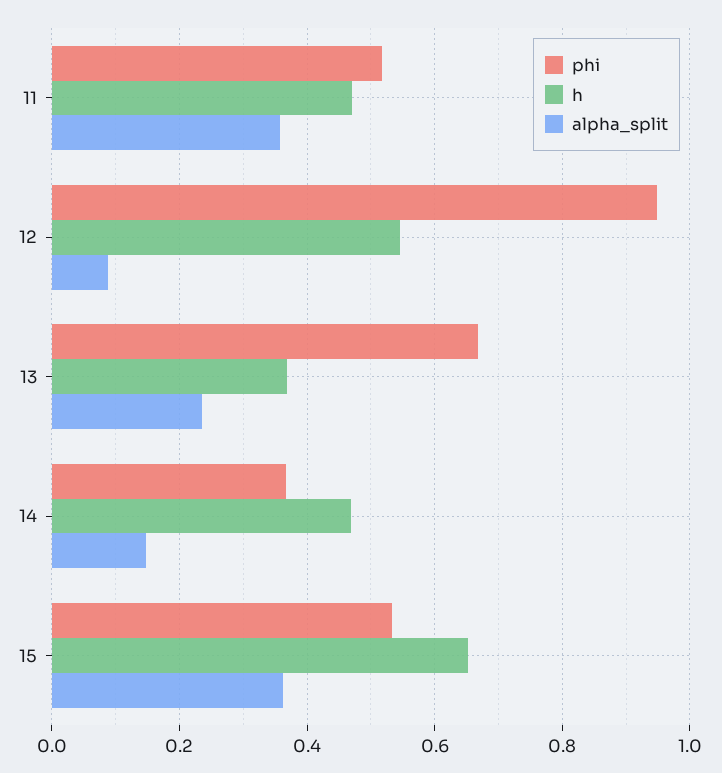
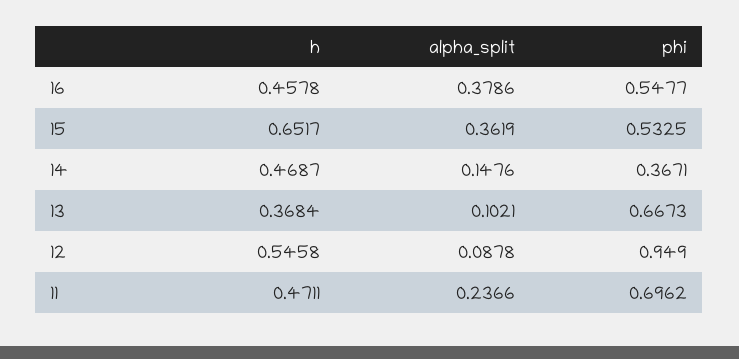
phi, 11: 0.52 -> 0.6962
alpha_split, 11: 0.36 -> 0.2366
alpha_split, 13: 0.24 -> 0.1021
h, 16: none -> 0.4578
alpha_split, 16: none -> 0.3786
phi, 16: none -> 0.5477

